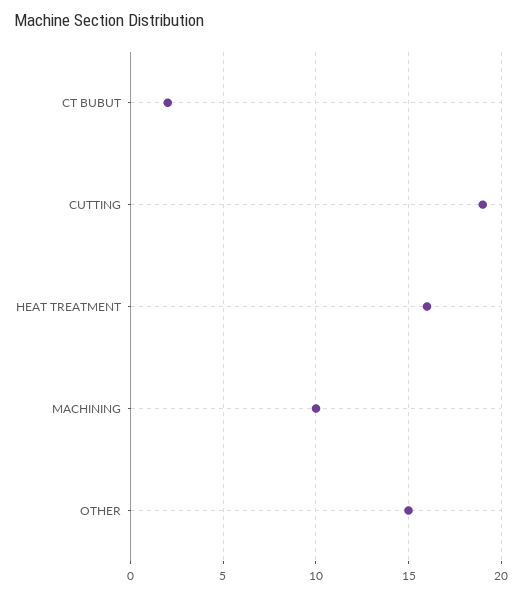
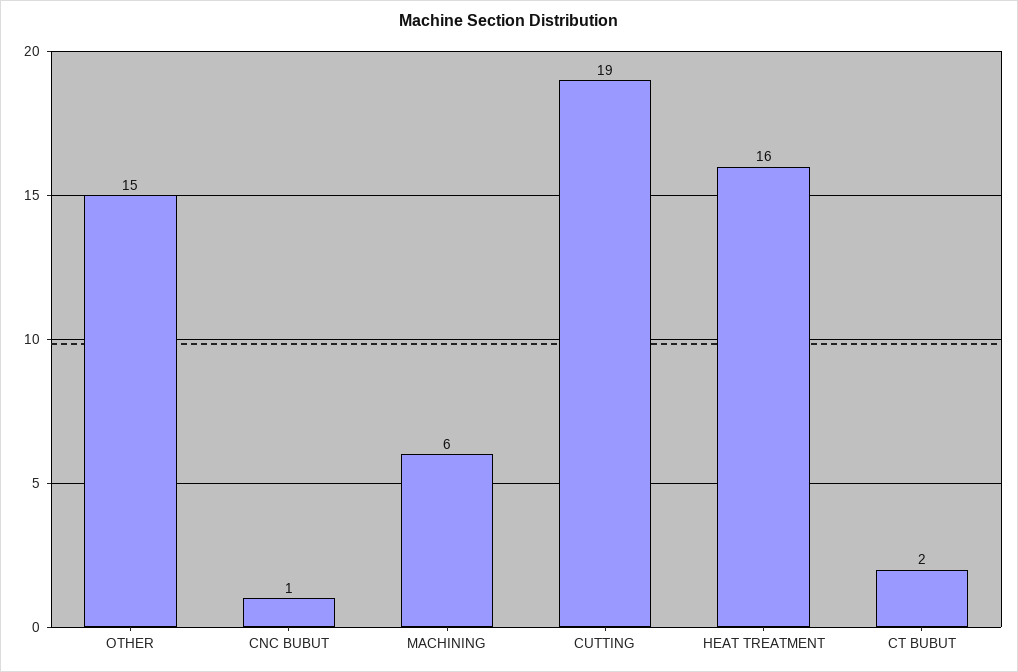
MACHINING: 10 -> 6
CNC BUBUT: none -> 1

